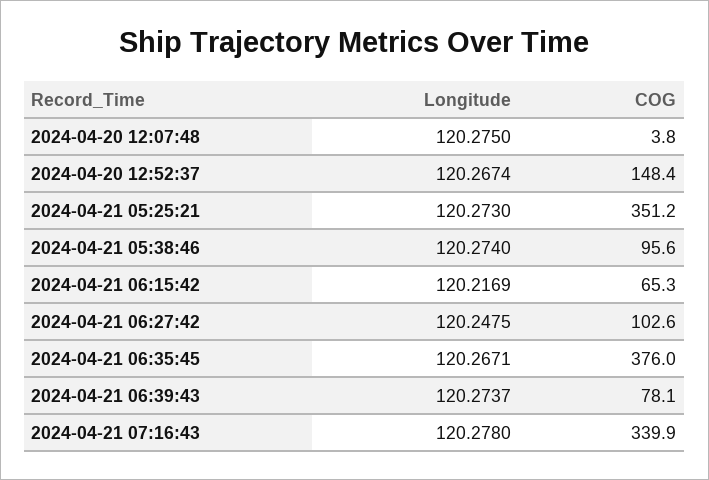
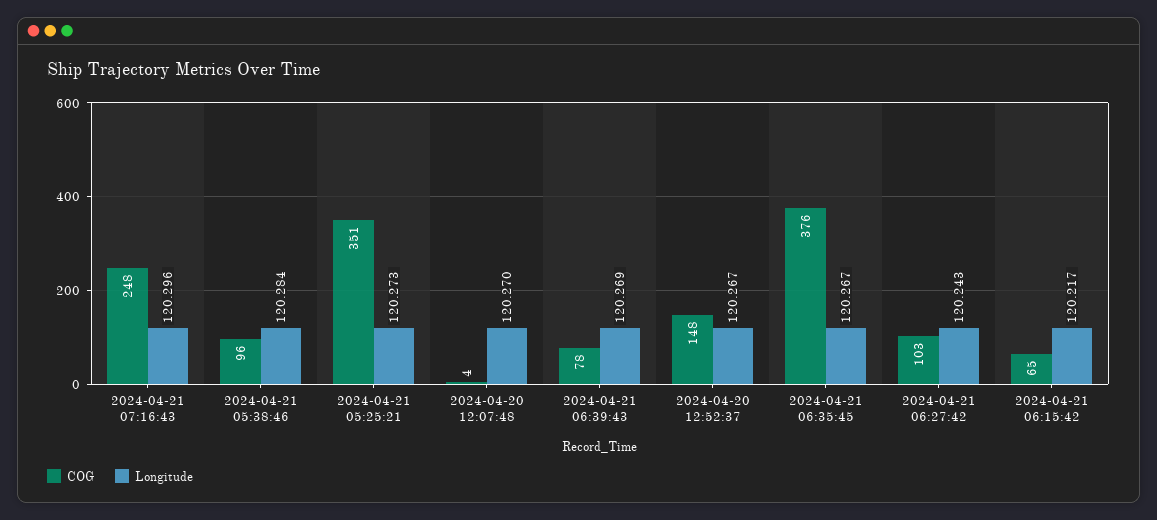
Longitude, 2024-04-20 12:07:48: 120.275 -> 120.27
Longitude, 2024-04-21 05:38:46: 120.274 -> 120.284
Longitude, 2024-04-21 06:27:42: 120.2475 -> 120.243
Longitude, 2024-04-21 06:39:43: 120.2737 -> 120.269
Longitude, 2024-04-21 07:16:43: 120.278 -> 120.296
COG, 2024-04-21 07:16:43: 339.9 -> 248

